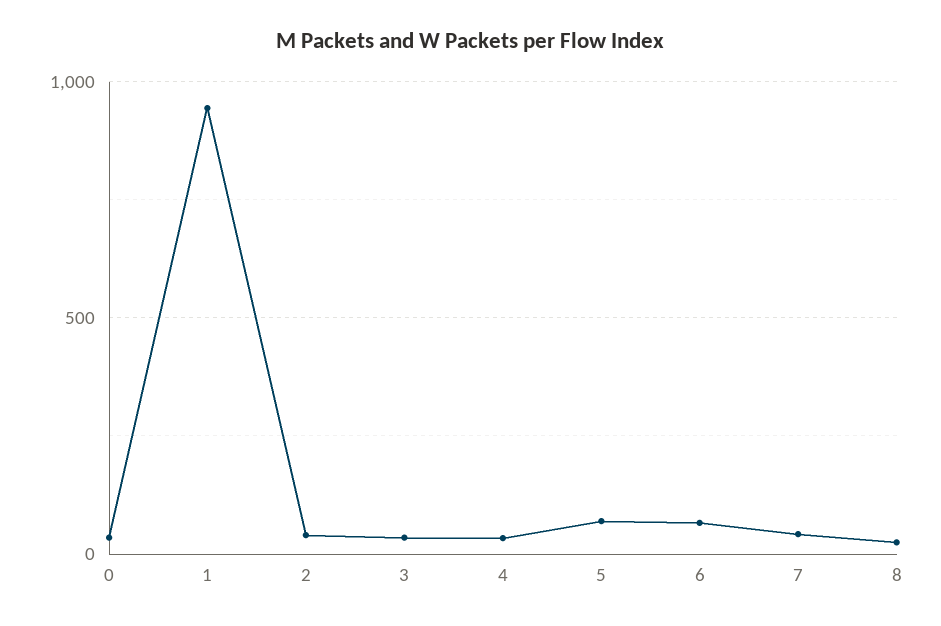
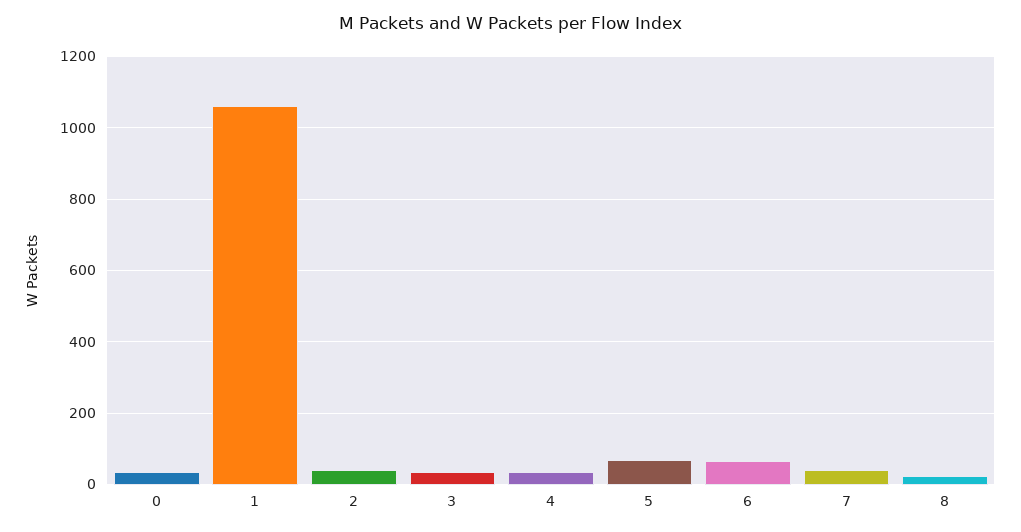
1: 950 -> 1060

